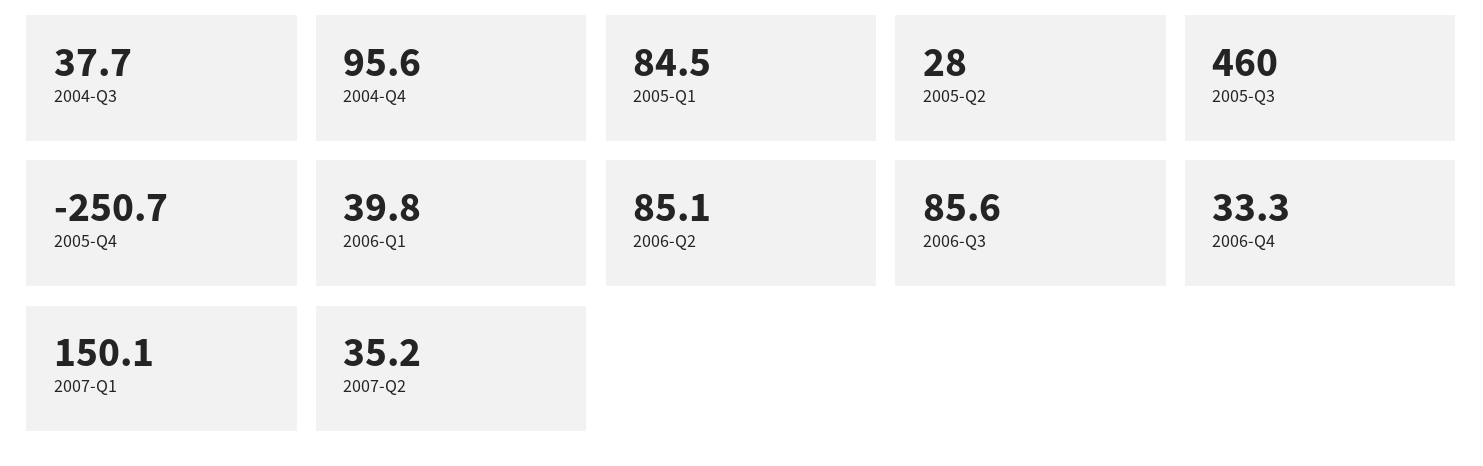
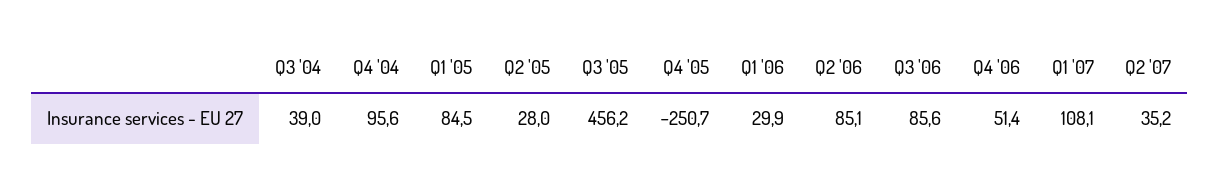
2004-Q3: 37.7 -> 39
2005-Q3: 460 -> 456.2
2006-Q1: 39.8 -> 29.9
2006-Q4: 33.3 -> 51.4
2007-Q1: 150.1 -> 108.1

